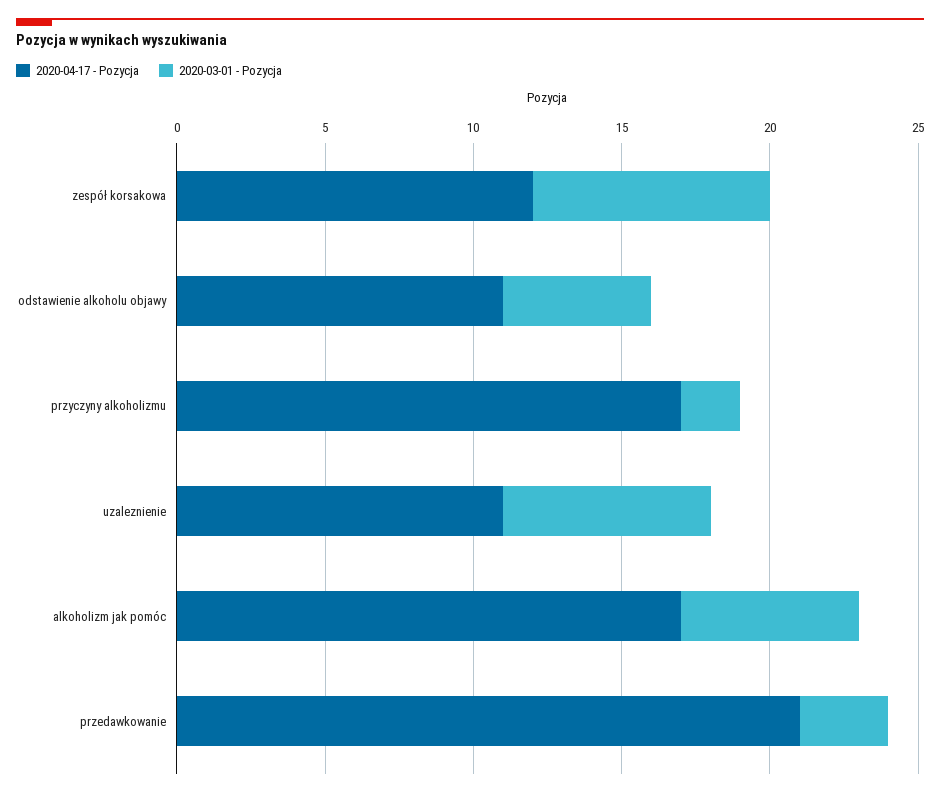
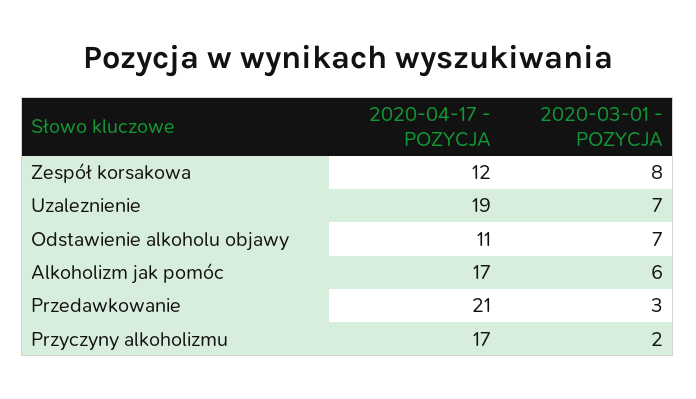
2020-03-01 - Pozycja, odstawienie alkoholu objawy: 5 -> 7
2020-04-17 - Pozycja, uzaleznienie: 11 -> 19

